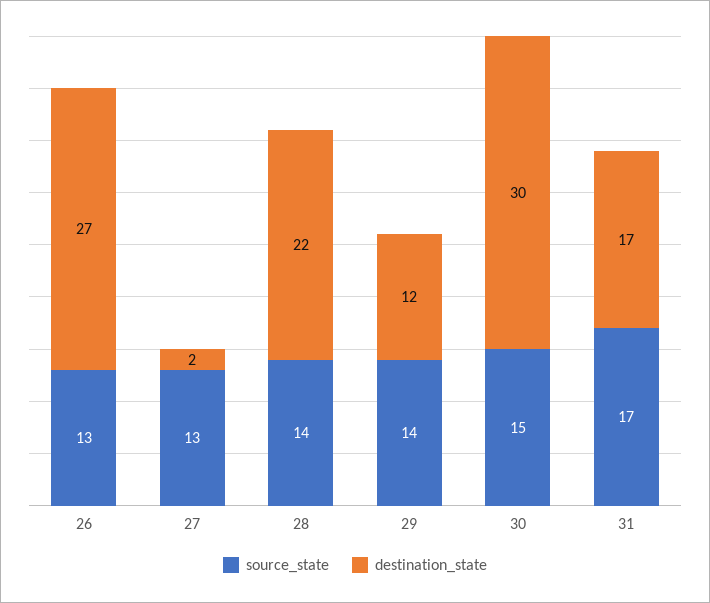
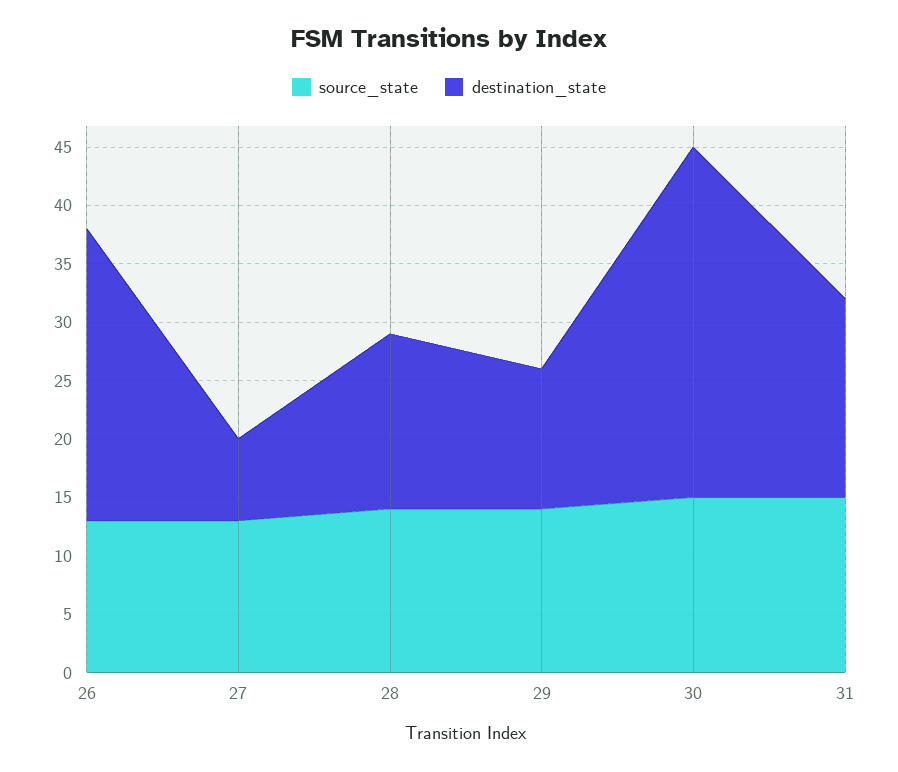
destination_state, 26: 27 -> 25
destination_state, 27: 2 -> 7
destination_state, 28: 22 -> 15
source_state, 31: 17 -> 15

